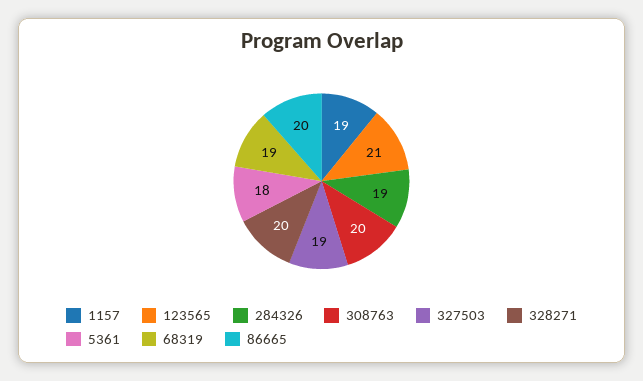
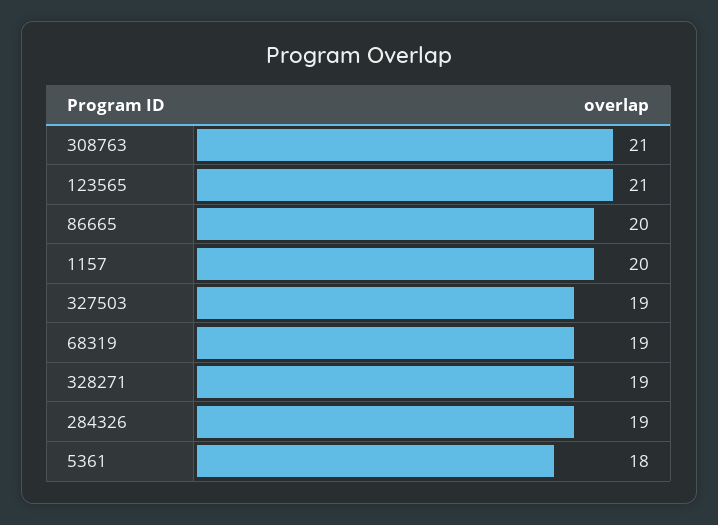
1157: 19 -> 20
308763: 20 -> 21
328271: 20 -> 19

